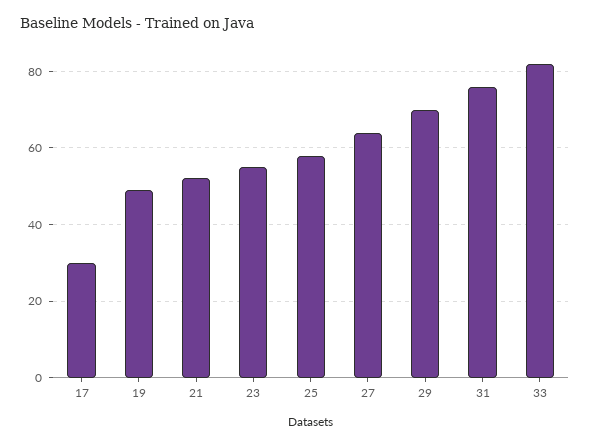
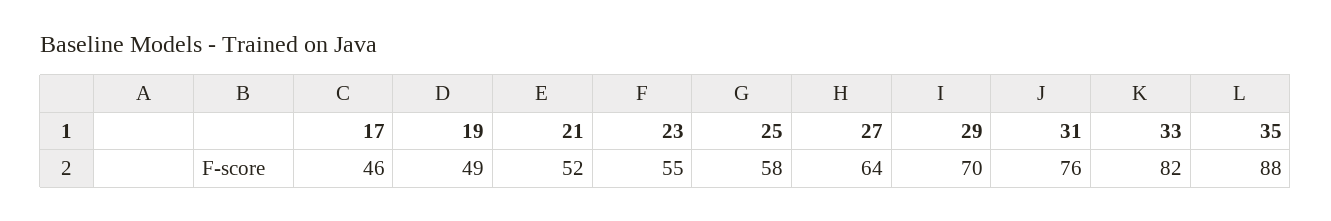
17: 30 -> 46
35: none -> 88

